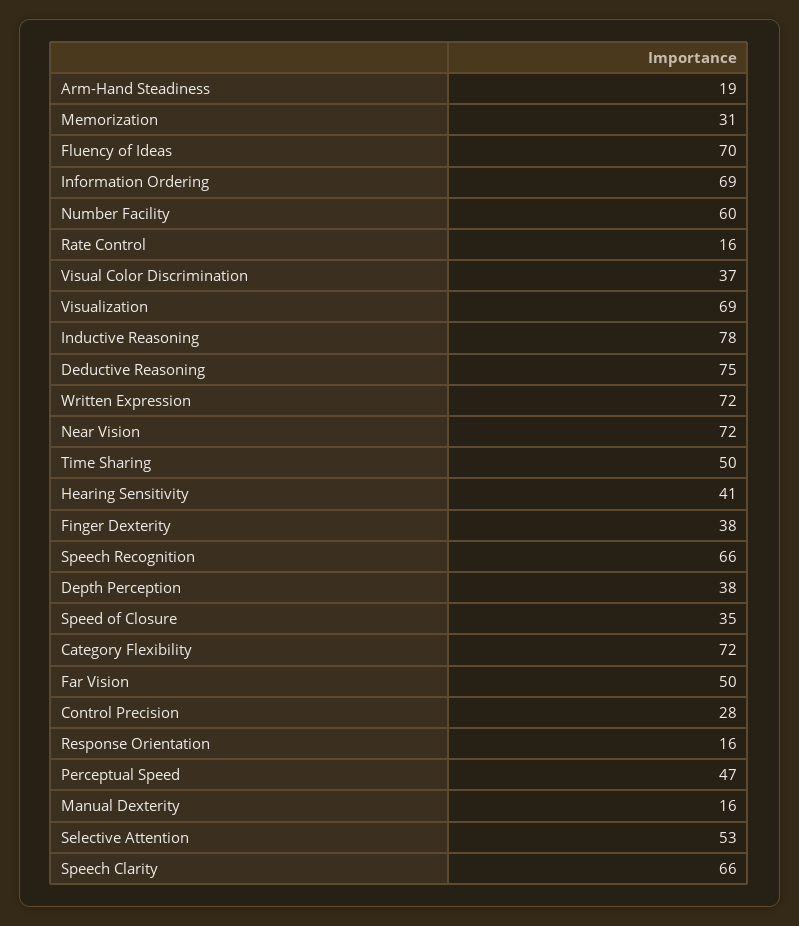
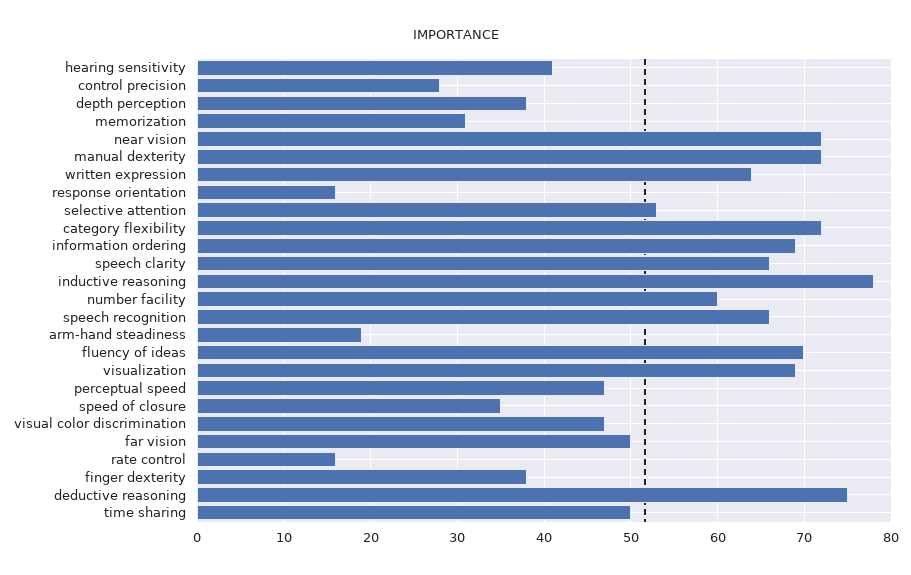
Visual Color Discrimination: 37 -> 47
Written Expression: 72 -> 64
Manual Dexterity: 16 -> 72

